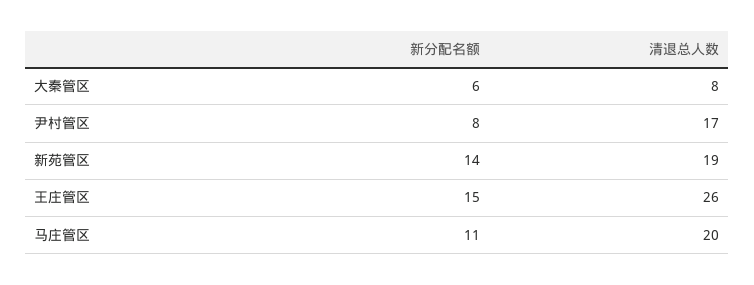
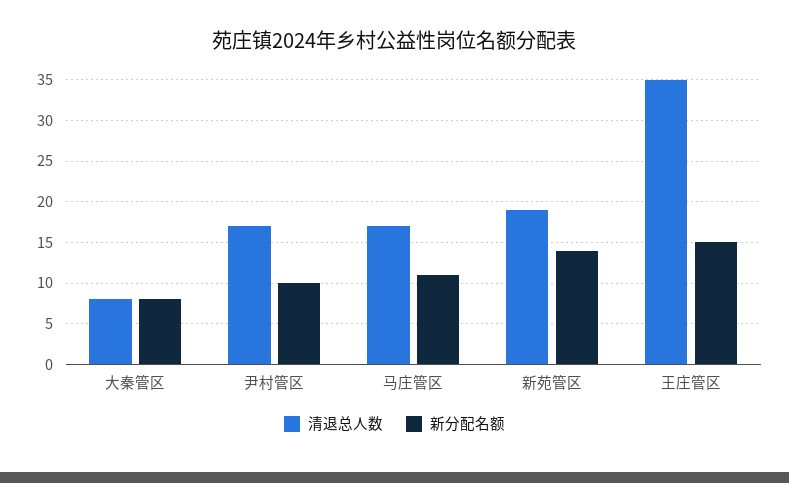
新分配名额, 大秦管区: 6 -> 8
新分配名额, 尹村管区: 8 -> 10
清退总人数, 王庄管区: 26 -> 35
清退总人数, 马庄管区: 20 -> 17

